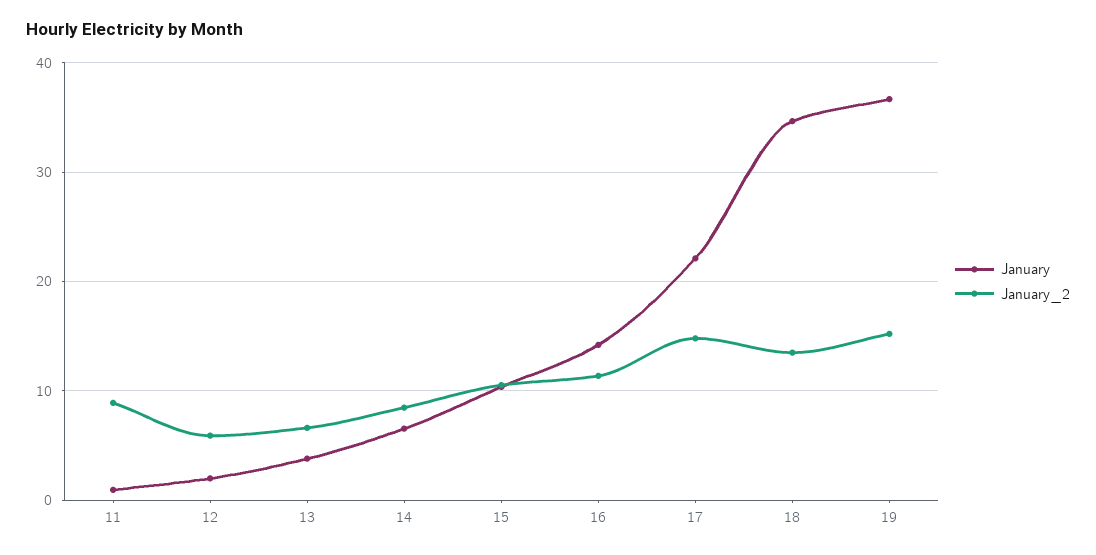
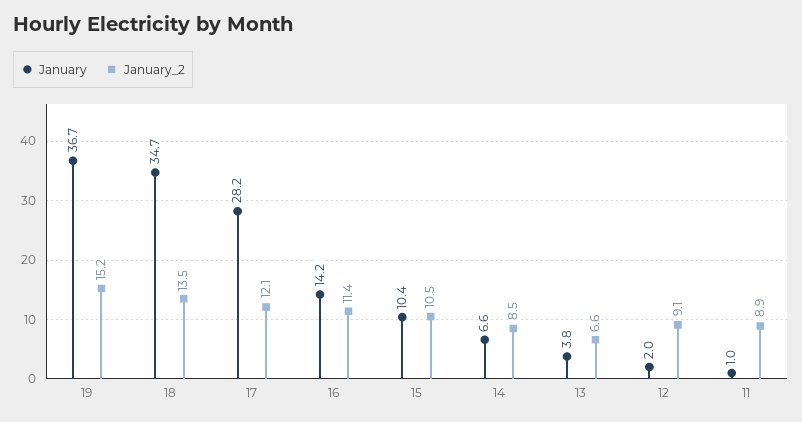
January_2, 12: 6 -> 9.1
January, 17: 22 -> 28.2
January_2, 17: 15 -> 12.1

